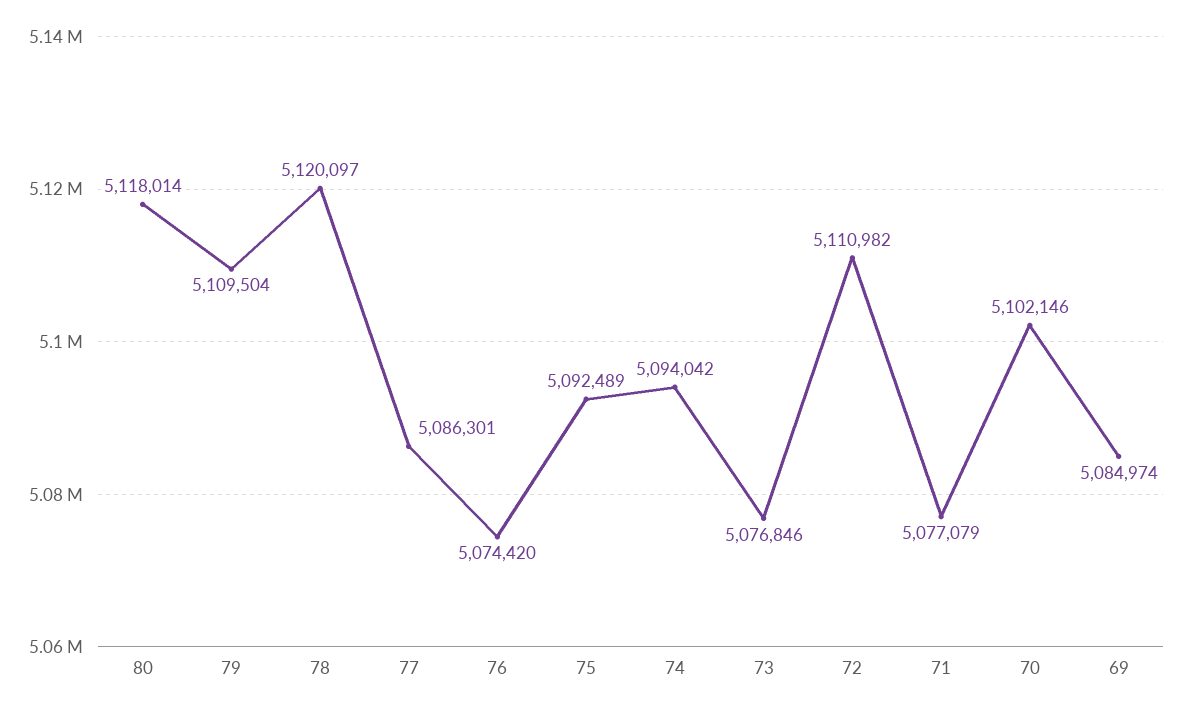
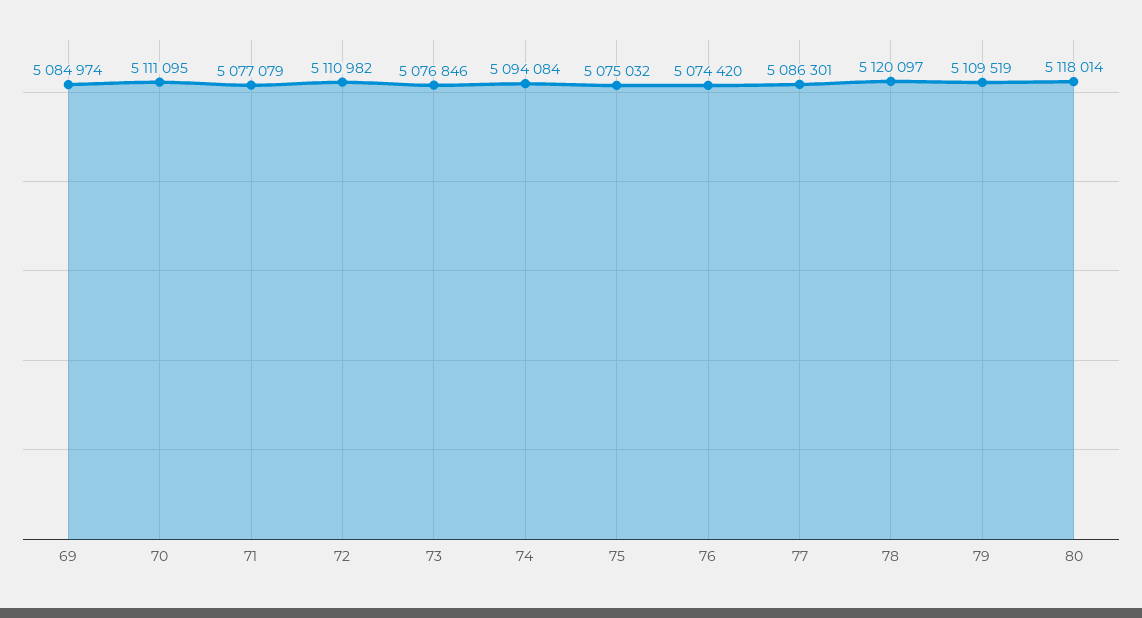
79: 5109504 -> 5109519
75: 5092489 -> 5075032
74: 5094042 -> 5094084
70: 5102146 -> 5111095

